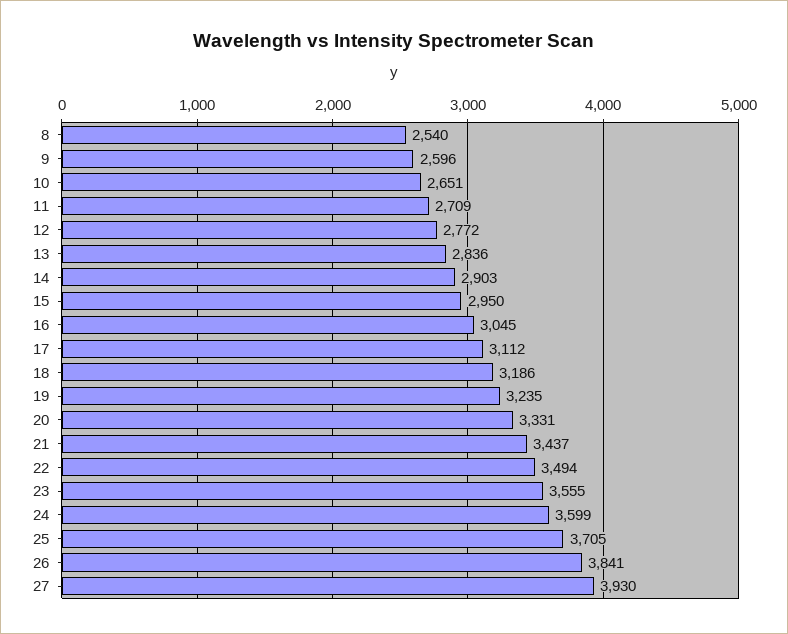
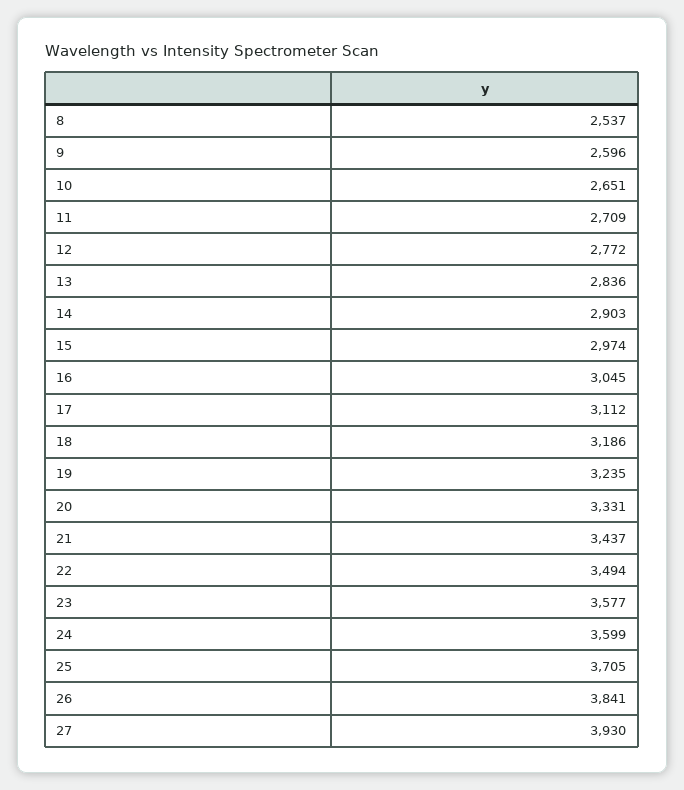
8: 2540 -> 2537
15: 2950 -> 2974
23: 3555 -> 3577

